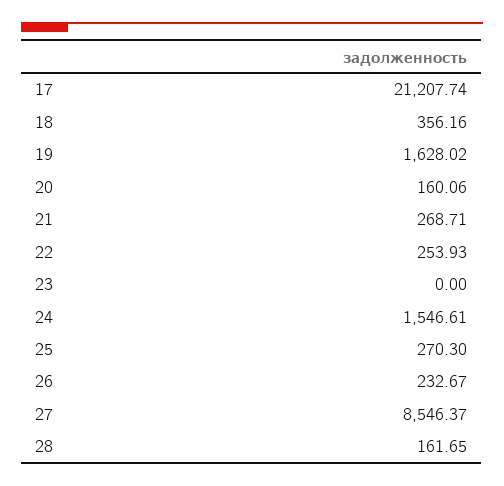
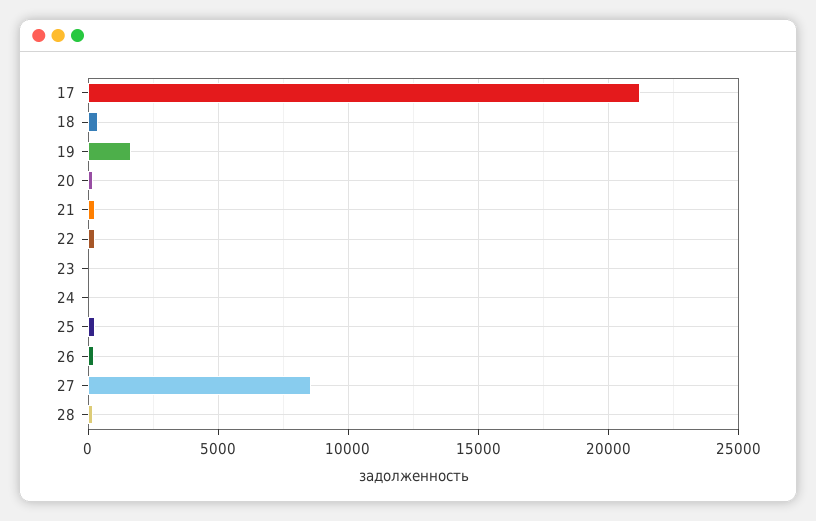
24: 1546.61 -> 0

